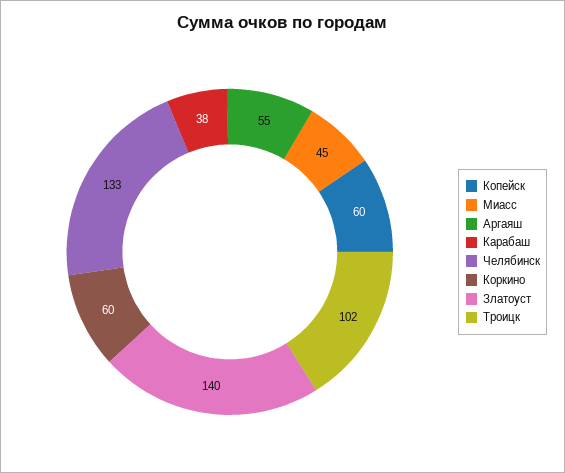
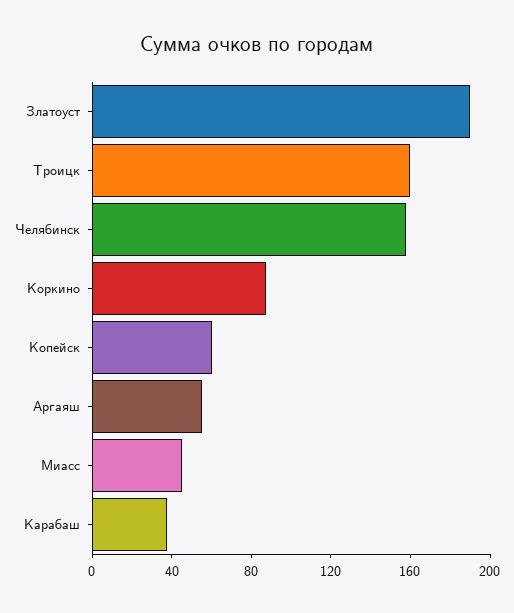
Челябинск: 133 -> 160
Коркино: 60 -> 90
Златоуст: 140 -> 190
Троицк: 102 -> 160

